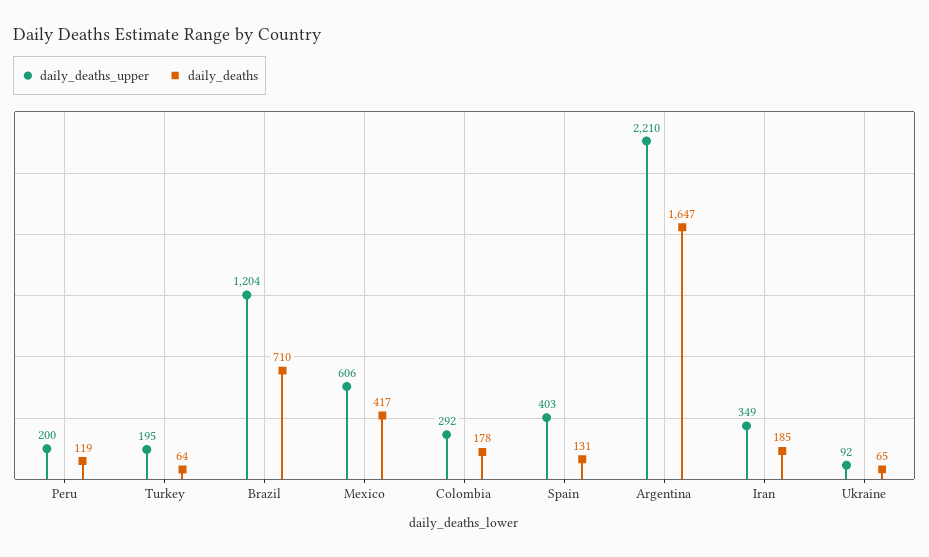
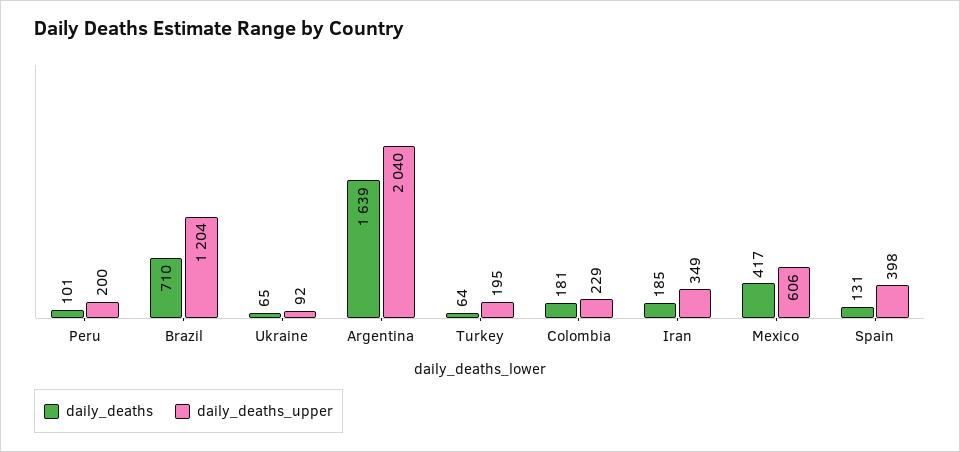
daily_deaths, Peru: 119 -> 101
daily_deaths_upper, Colombia: 292 -> 229
daily_deaths, Colombia: 178 -> 181
daily_deaths_upper, Spain: 403 -> 398
daily_deaths_upper, Argentina: 2210 -> 2040
daily_deaths, Argentina: 1647 -> 1639

